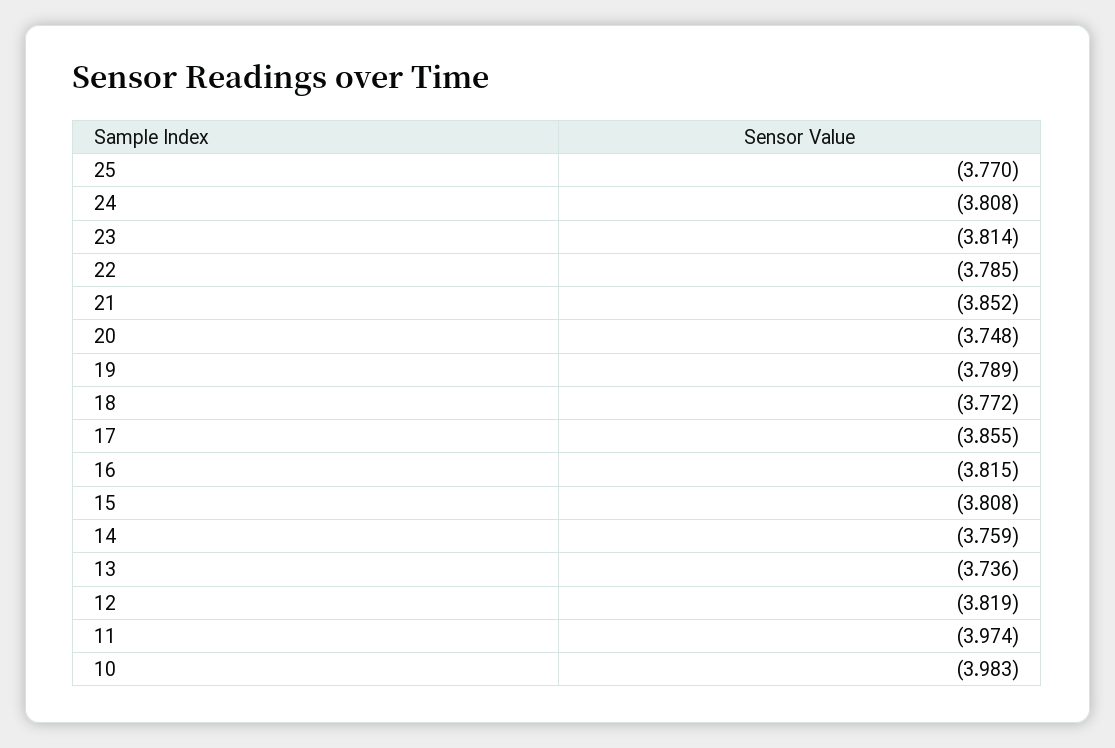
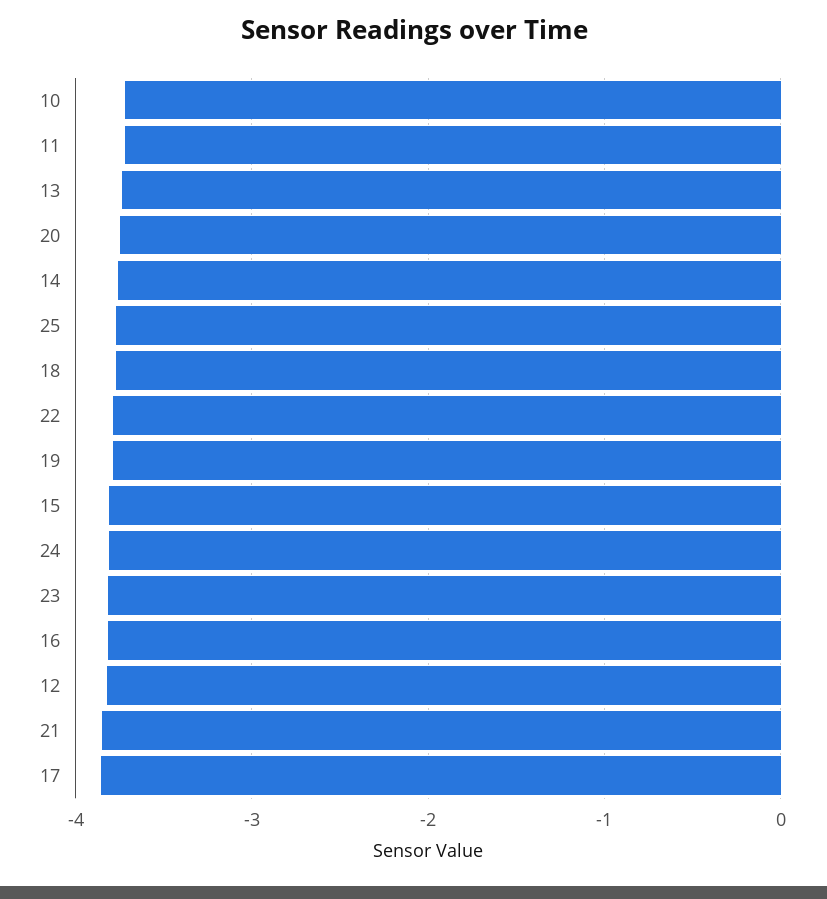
11: -3.974 -> -3.7
10: -3.983 -> -3.7

